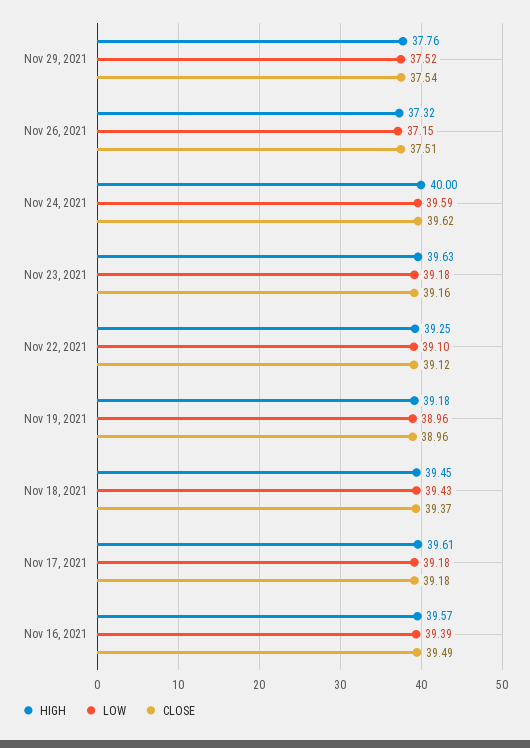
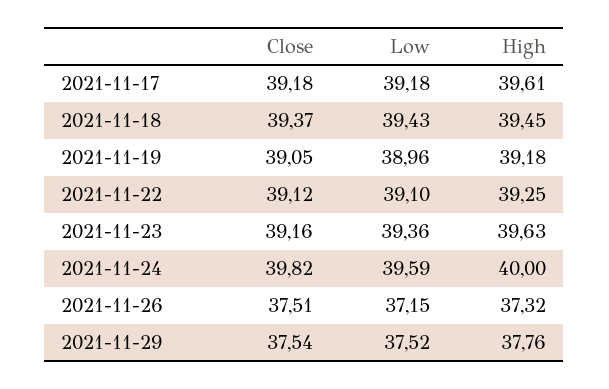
CLOSE, Nov 24, 2021: 39.62 -> 39.82
LOW, Nov 23, 2021: 39.18 -> 39.36
CLOSE, Nov 19, 2021: 38.96 -> 39.05
HIGH, Nov 16, 2021: 39.57 -> none
LOW, Nov 16, 2021: 39.39 -> none
CLOSE, Nov 16, 2021: 39.49 -> none

